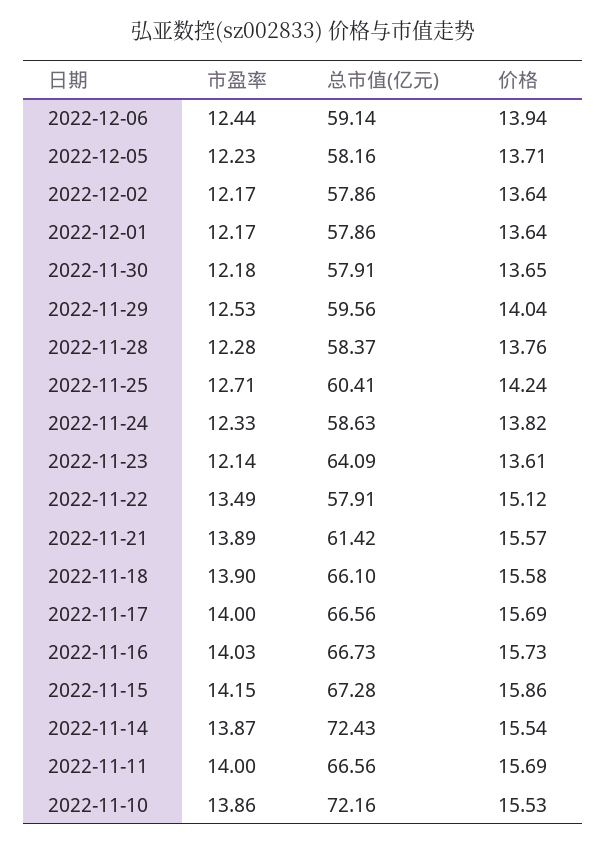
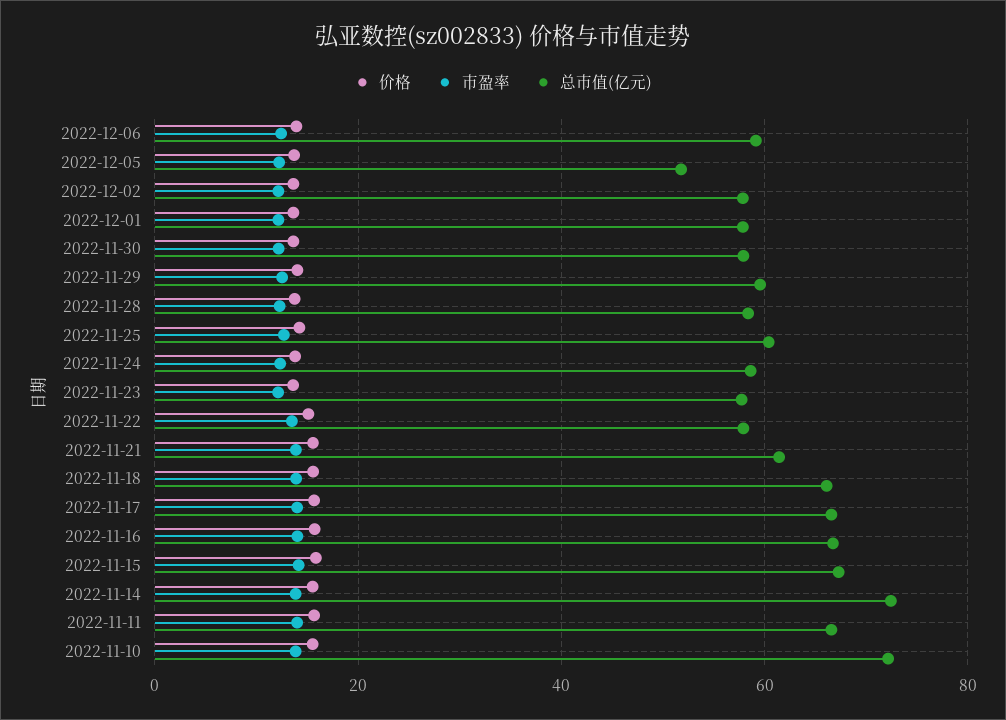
总市值(亿元), 2022-12-05: 58.16 -> 52
总市值(亿元), 2022-11-23: 64.09 -> 58

